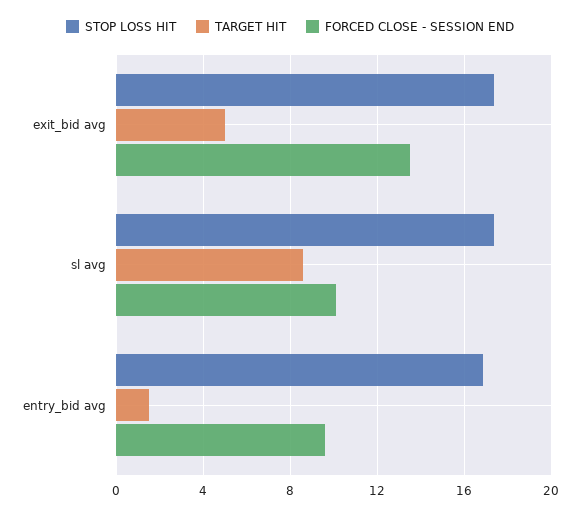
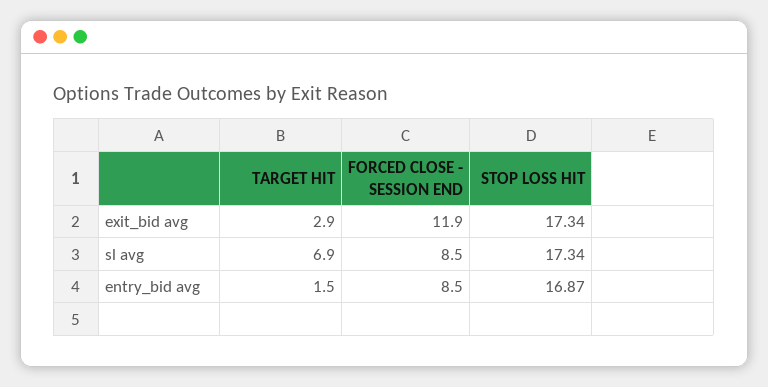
TARGET HIT, exit_bid avg: 5 -> 2.9
FORCED CLOSE - SESSION END, exit_bid avg: 13.5 -> 11.9
TARGET HIT, sl avg: 8.5 -> 6.9
FORCED CLOSE - SESSION END, sl avg: 10 -> 8.5
FORCED CLOSE - SESSION END, entry_bid avg: 9.5 -> 8.5

